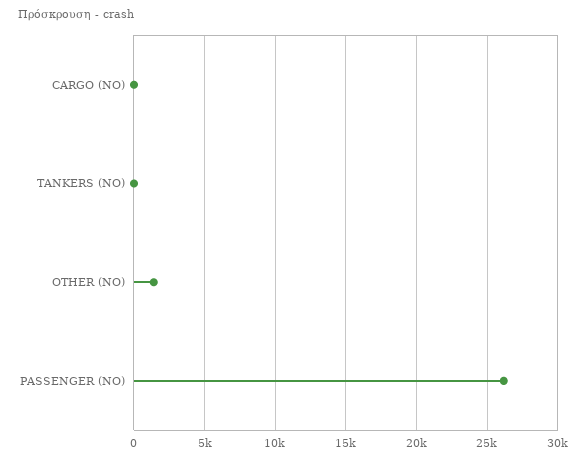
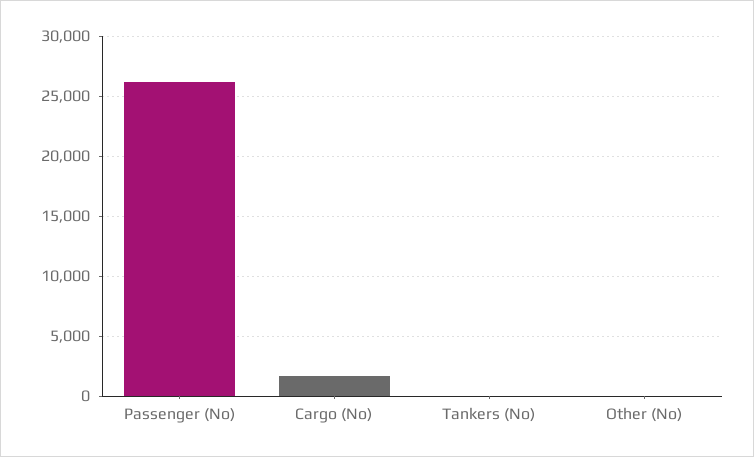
CARGO (NO): 0 -> 1500
OTHER (NO): 1500 -> 0

